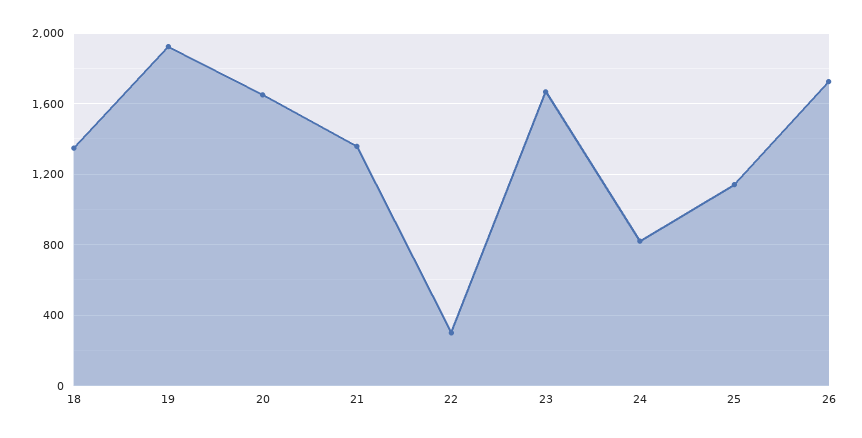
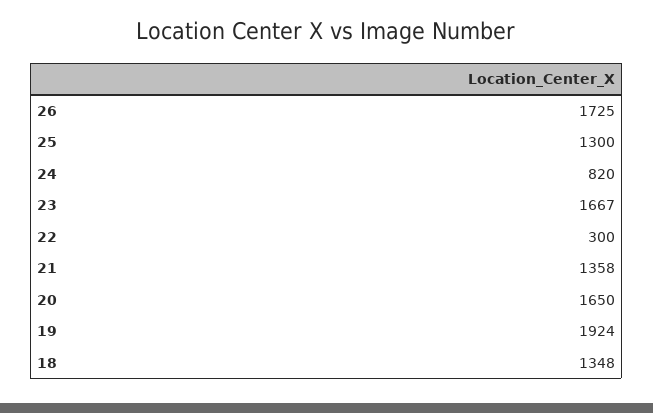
25: 1150 -> 1300

